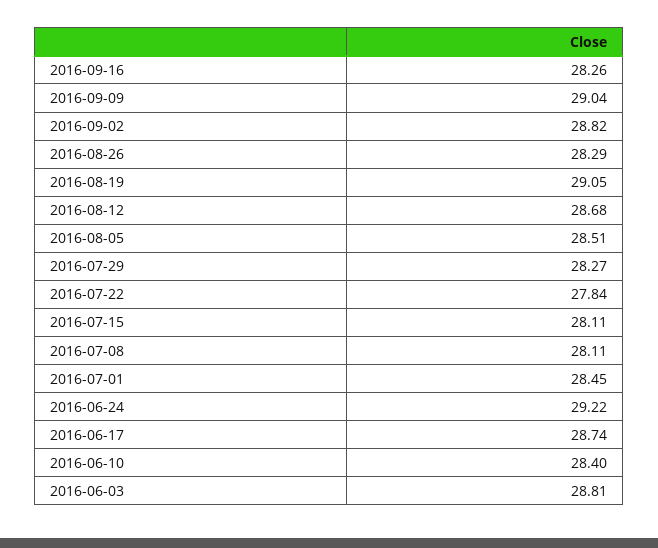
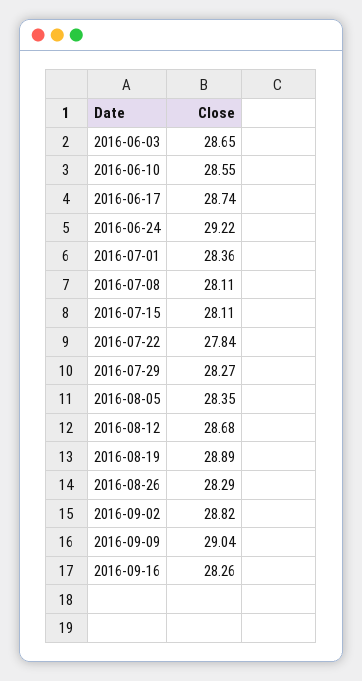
2016-08-19: 29.05 -> 28.89
2016-08-05: 28.51 -> 28.35
2016-07-01: 28.45 -> 28.36
2016-06-10: 28.4 -> 28.55
2016-06-03: 28.81 -> 28.65

